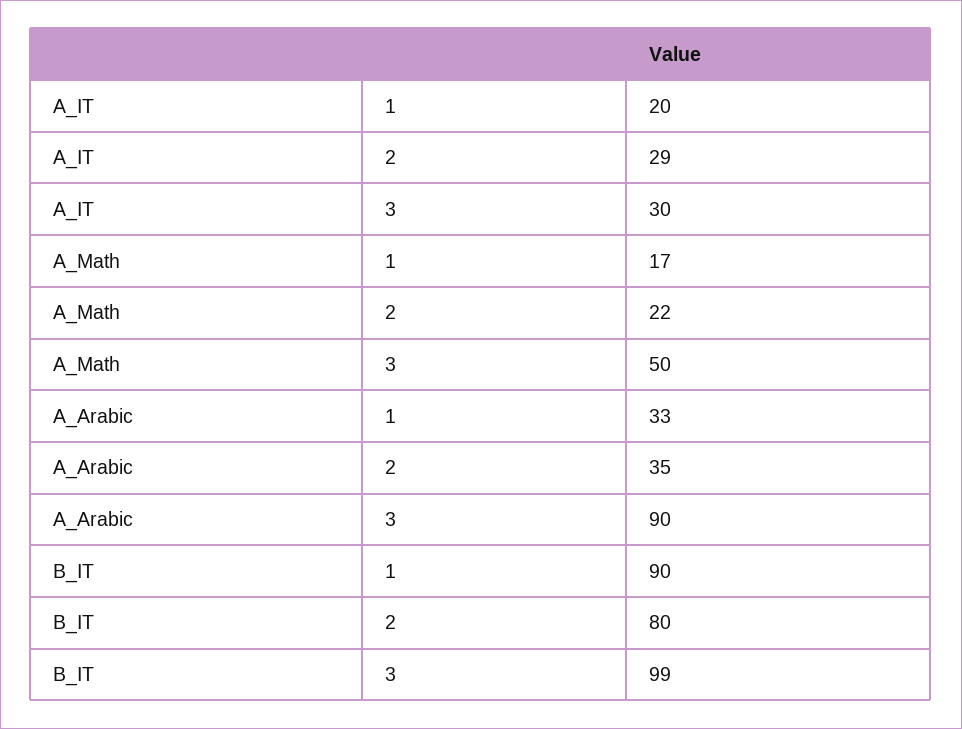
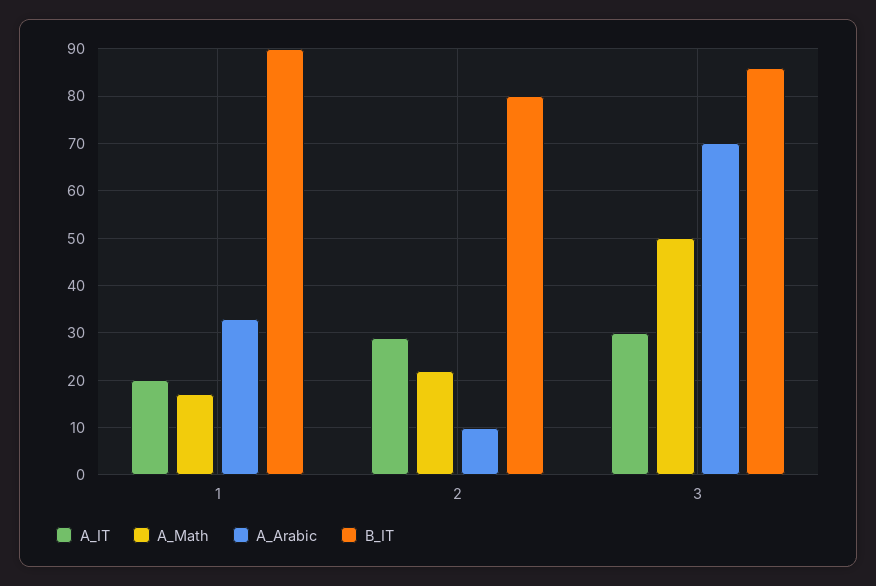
A_Arabic, 2: 35 -> 10
A_Arabic, 3: 90 -> 70
B_IT, 3: 99 -> 85

